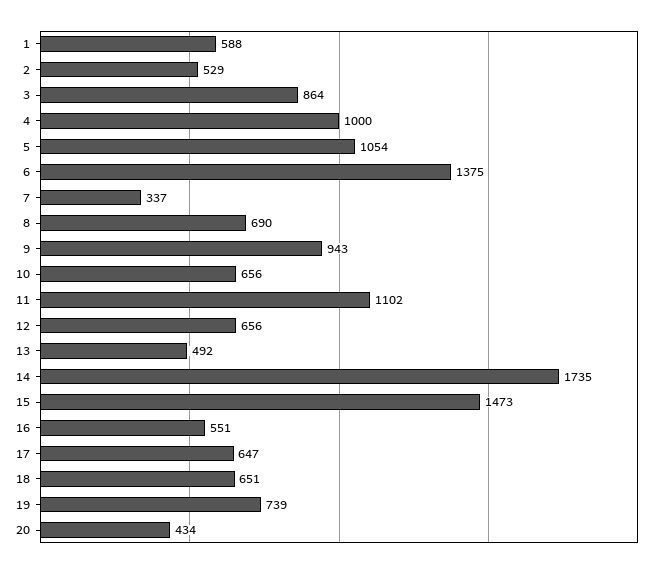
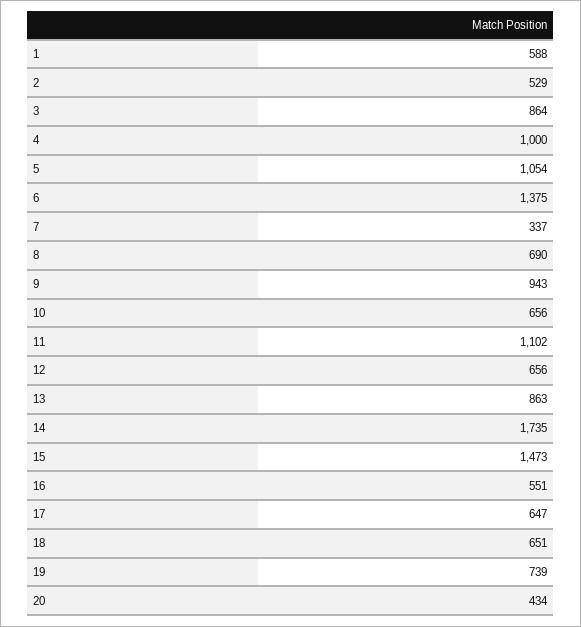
13: 492 -> 863

